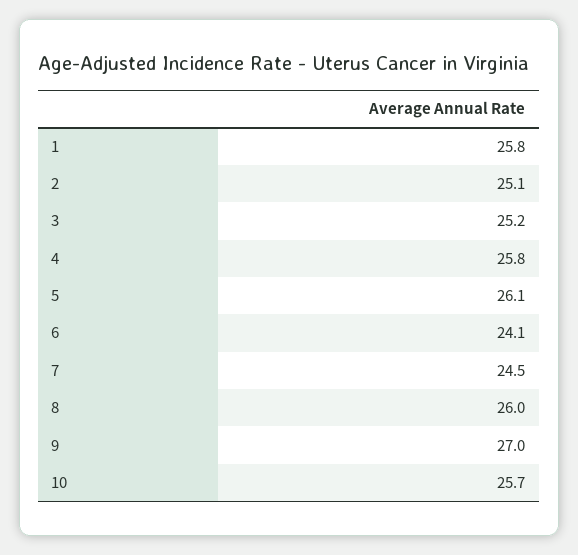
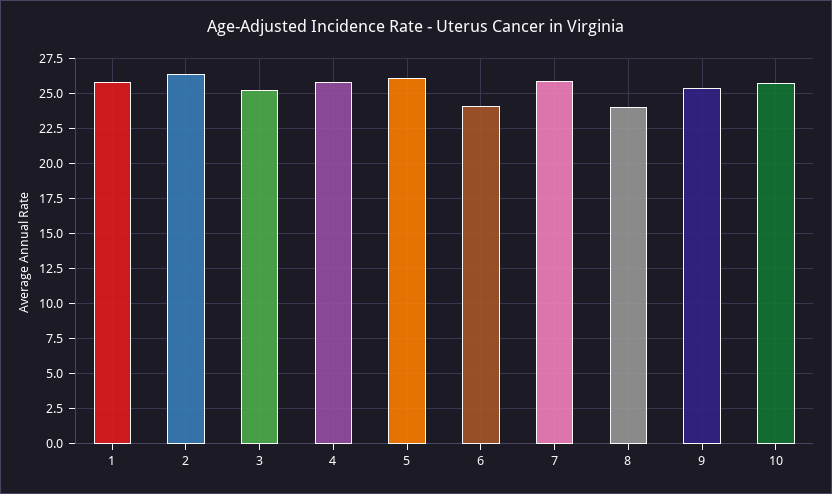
2: 25.1 -> 26.5
7: 24.5 -> 26
8: 26 -> 24
9: 27 -> 25.5

